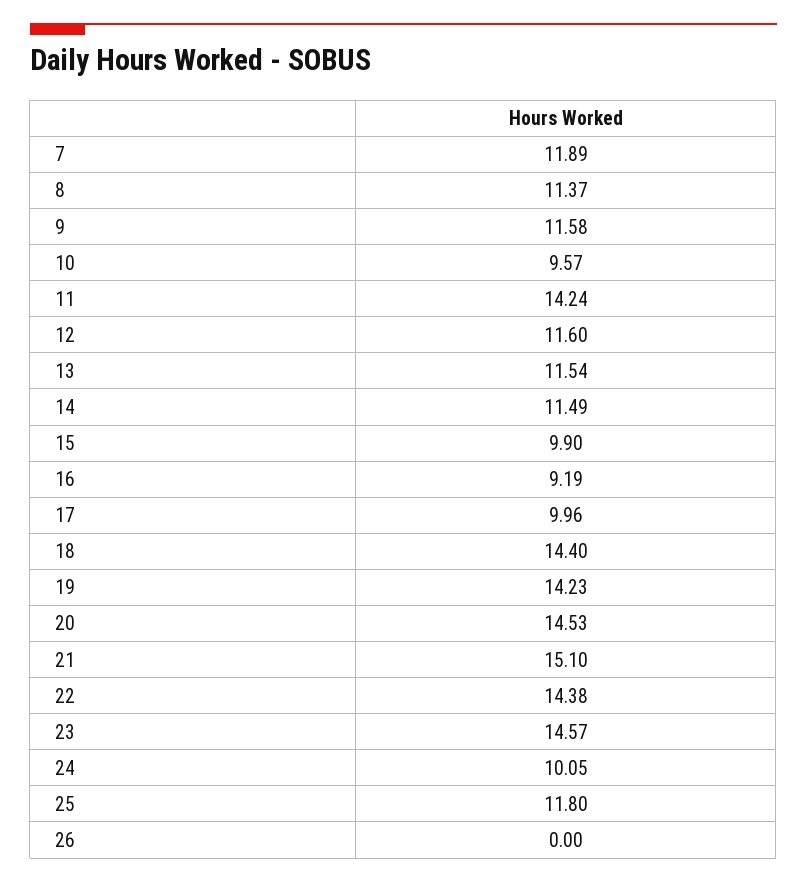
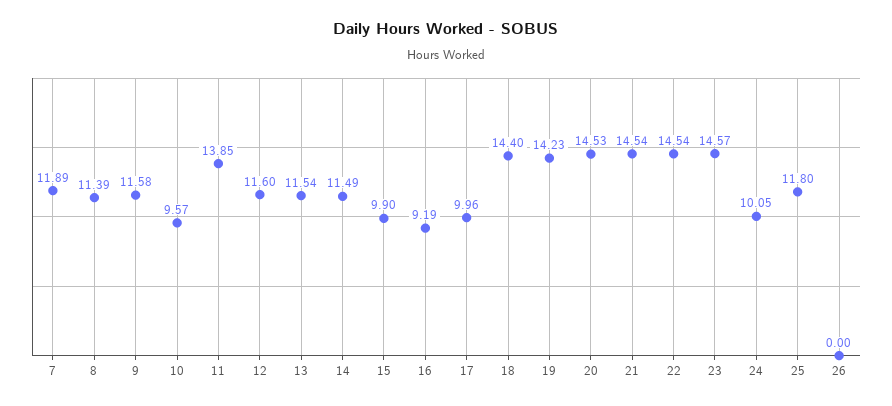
8: 11.37 -> 11.39
11: 14.24 -> 13.85
21: 15.1 -> 14.54
22: 14.38 -> 14.54

